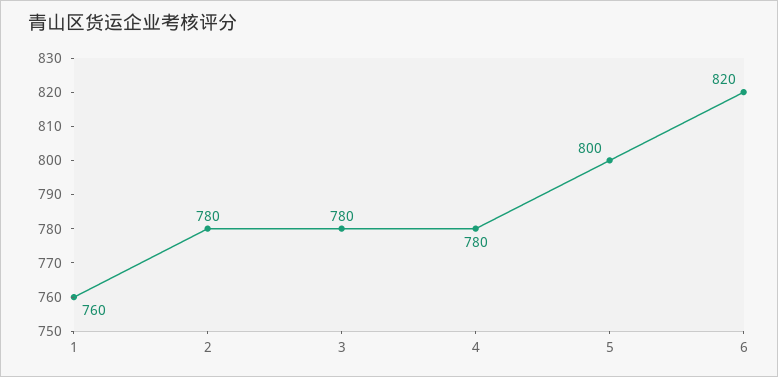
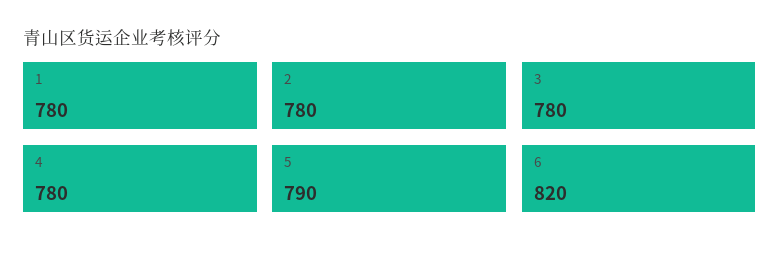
1: 760 -> 780
5: 800 -> 790

